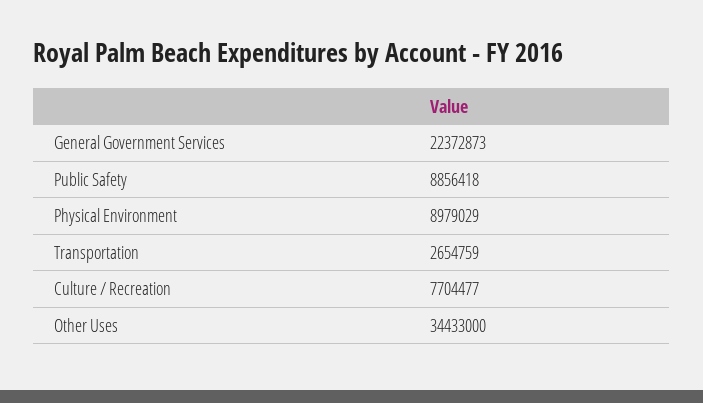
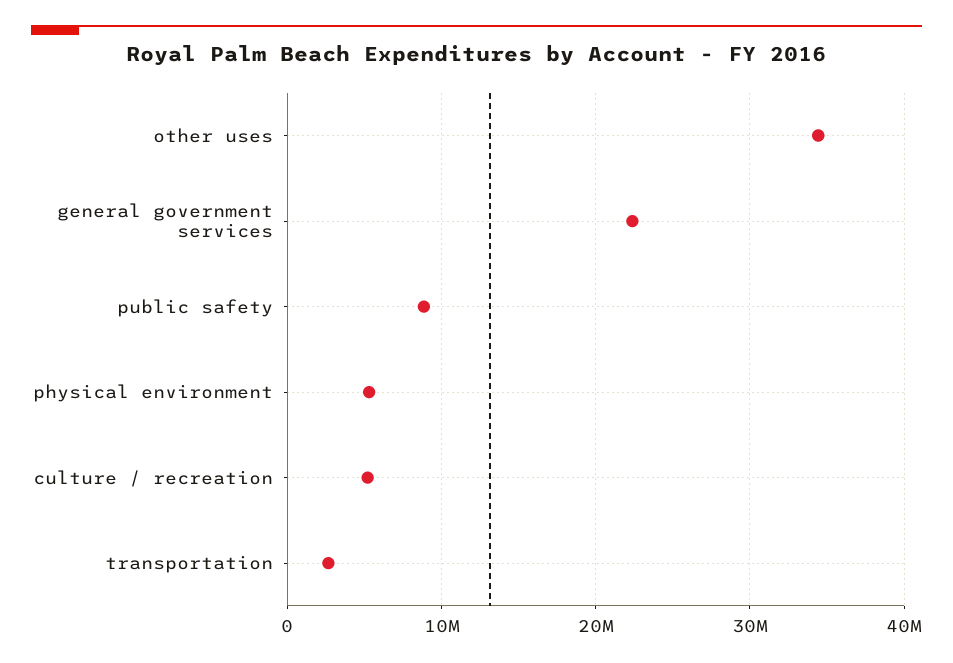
Physical Environment: 8979029 -> 5000000
Culture / Recreation: 7704477 -> 5000000

